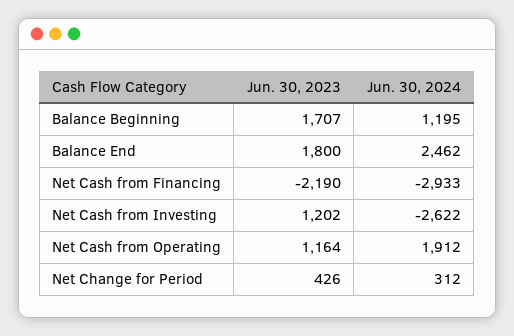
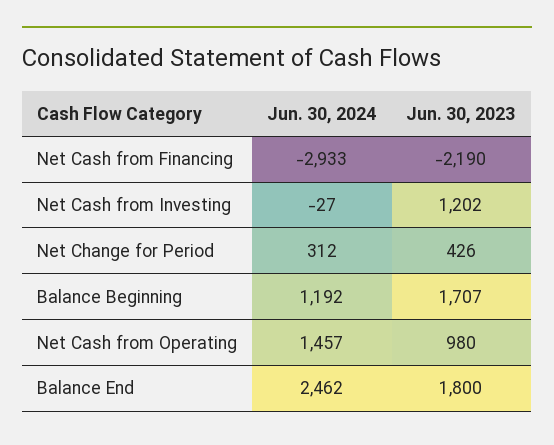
Jun. 30, 2024, Balance Beginning: 1195 -> 1192
Jun. 30, 2024, Net Cash from Investing: -2622 -> -27
Jun. 30, 2023, Net Cash from Operating: 1164 -> 980
Jun. 30, 2024, Net Cash from Operating: 1912 -> 1457

